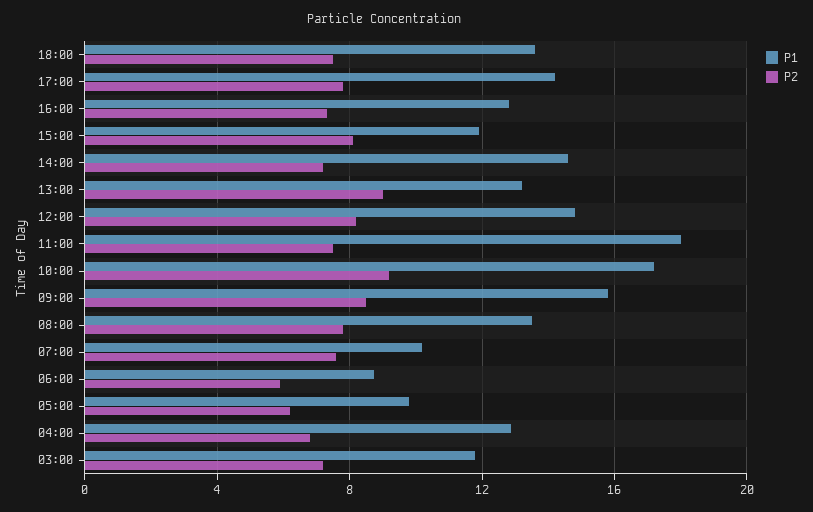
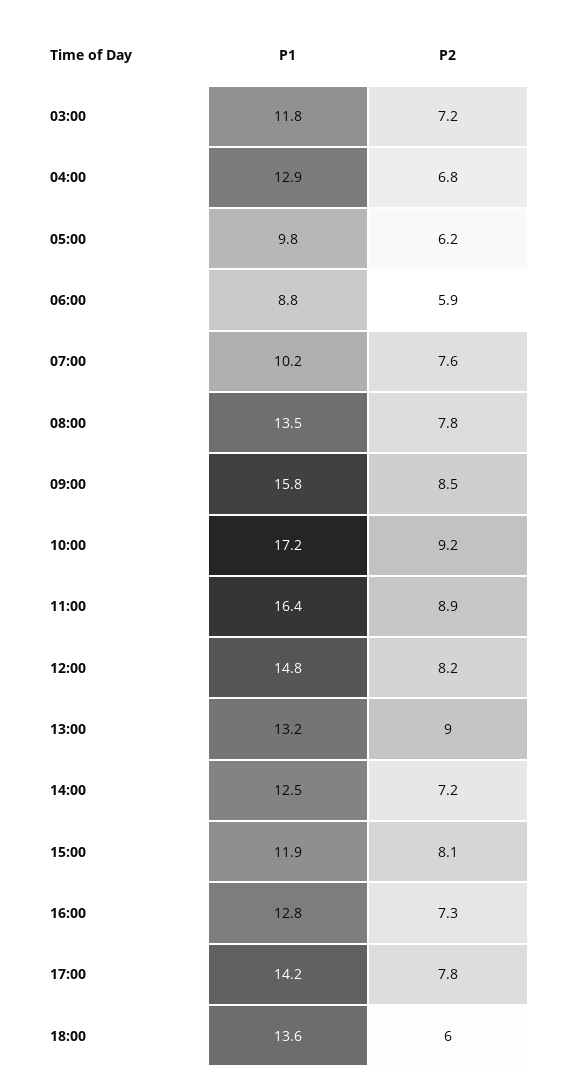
P2, 18:00: 7.5 -> 6
P1, 14:00: 14.5 -> 12.5
P1, 11:00: 18 -> 16.4
P2, 11:00: 7.5 -> 8.9

